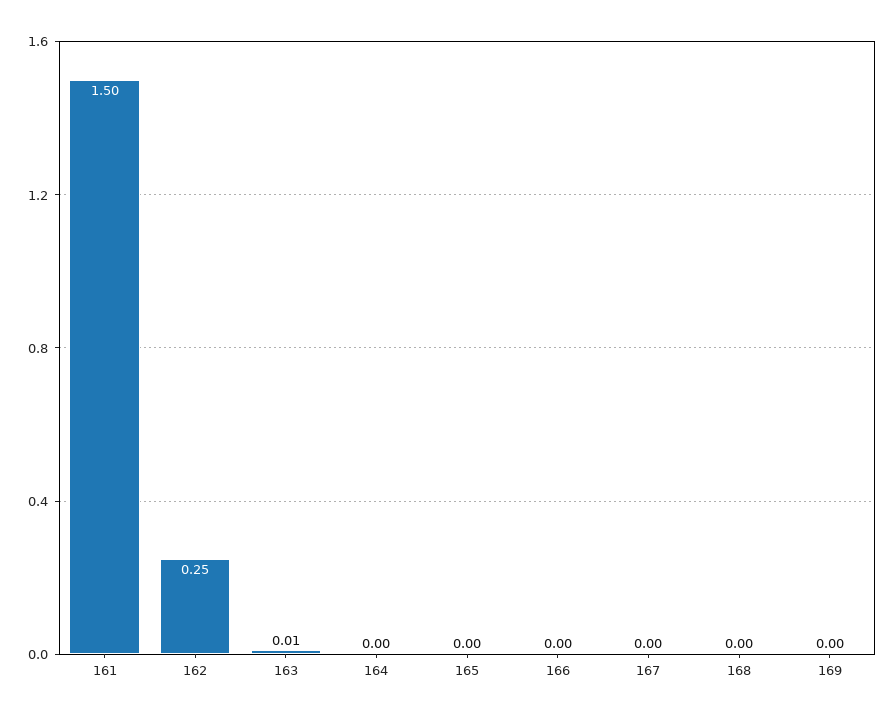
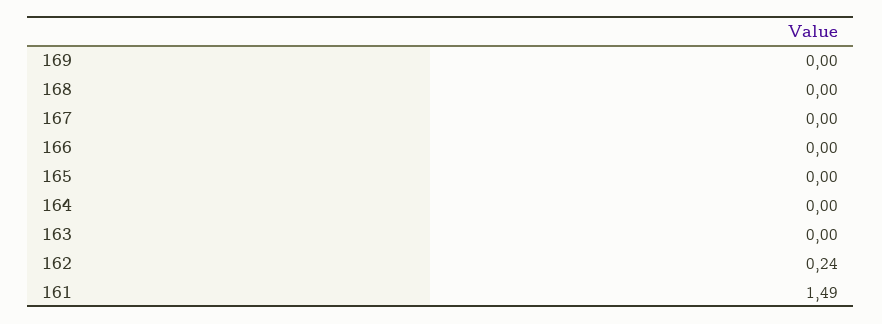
161: 1.5 -> 1.49
162: 0.25 -> 0.24
163: 0.01 -> 0

